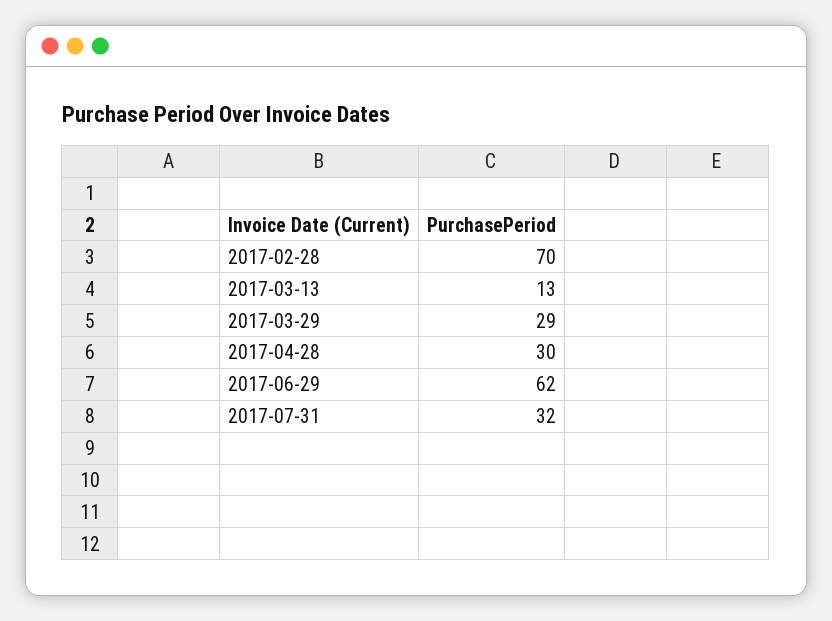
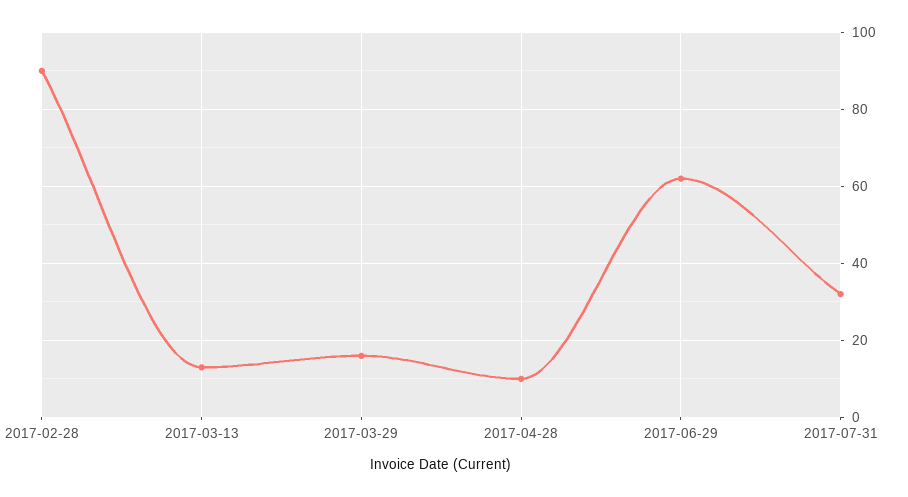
2017-02-28: 70 -> 90
2017-03-29: 29 -> 15
2017-04-28: 30 -> 10

